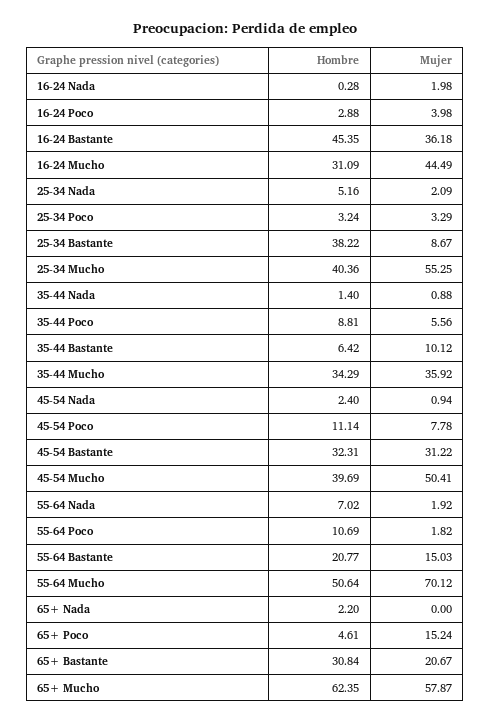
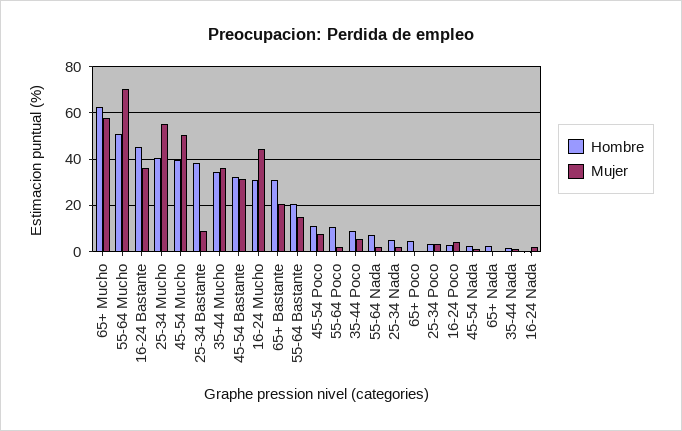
Hombre, 35-44 Bastante: 6.42 -> none
Mujer, 35-44 Bastante: 10.12 -> none
Mujer, 65+ Poco: 15.24 -> 0

